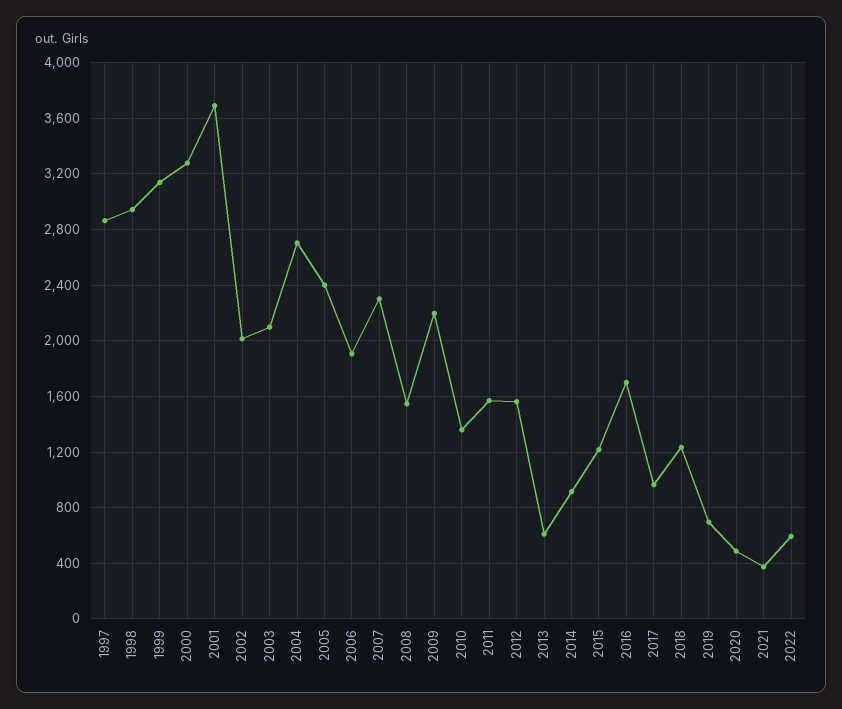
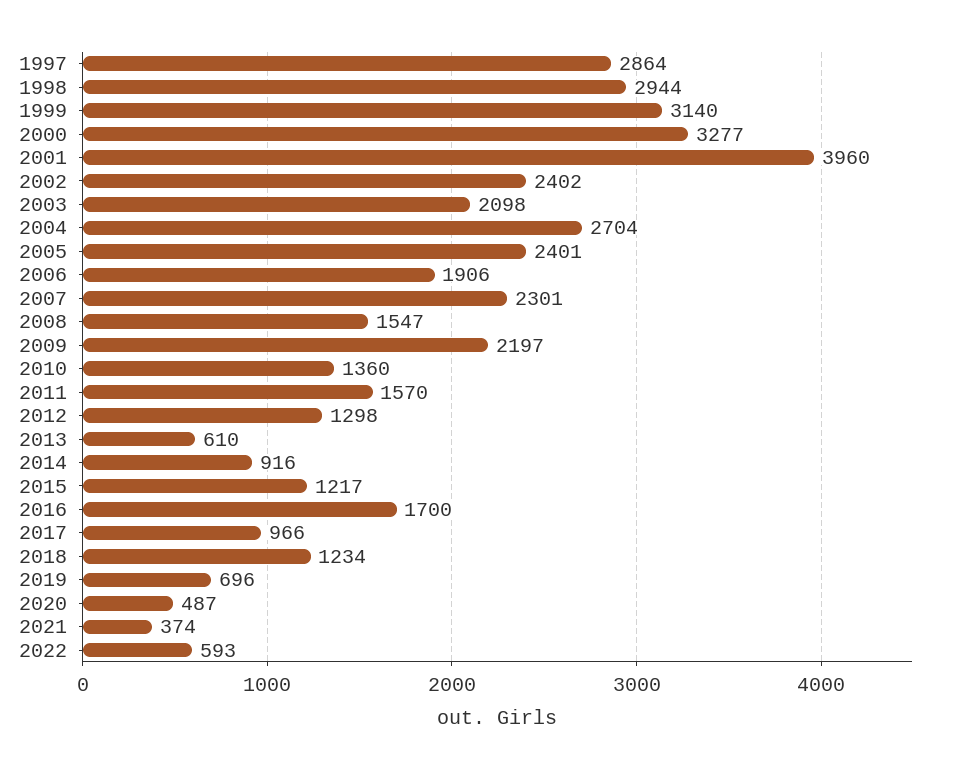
2001: 3700 -> 3960
2002: 2000 -> 2402
2012: 1550 -> 1298

